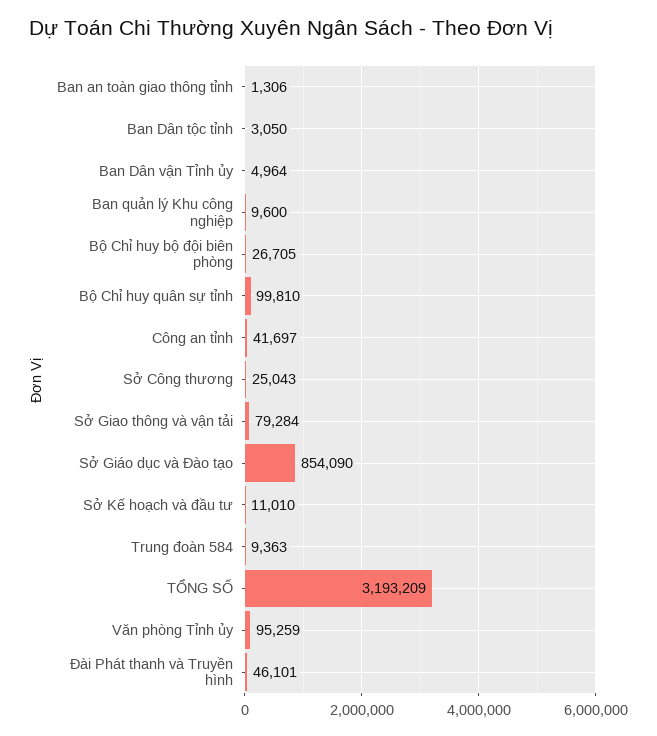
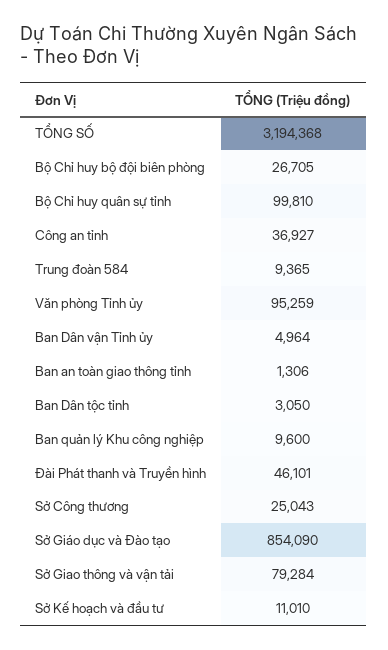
Công an tỉnh: 41697 -> 36927
Trung đoàn 584: 9363 -> 9365
TỔNG SỐ: 3193209 -> 3194368

